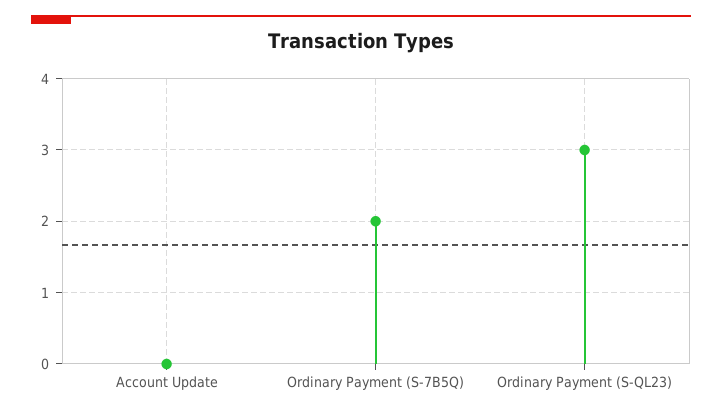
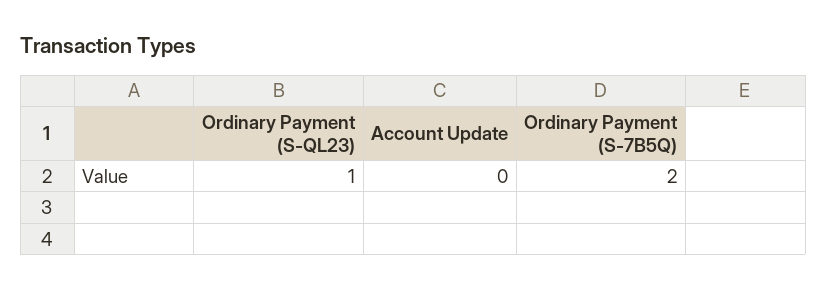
Ordinary Payment (S-QL23): 3 -> 1

